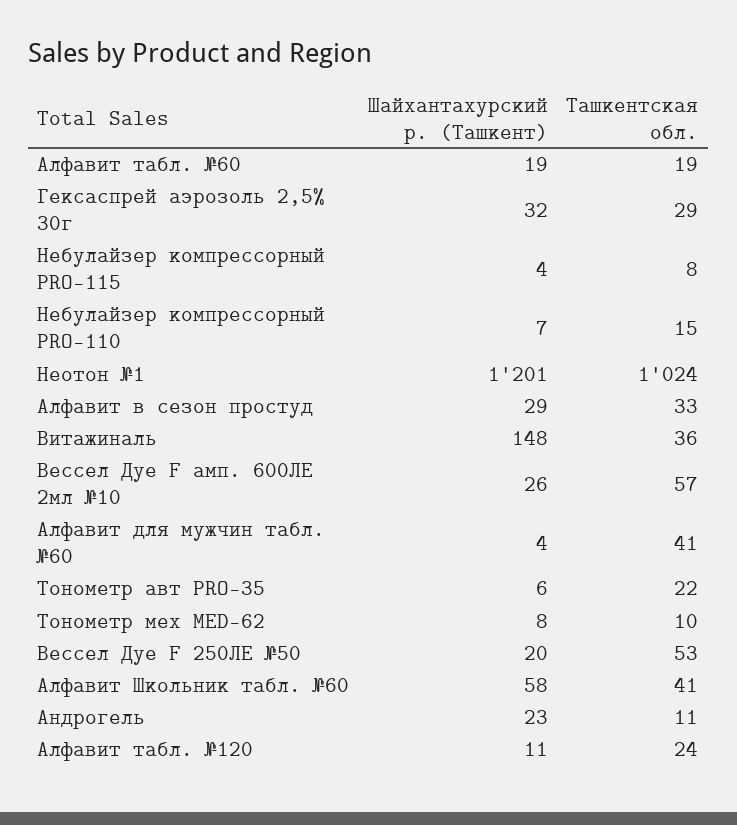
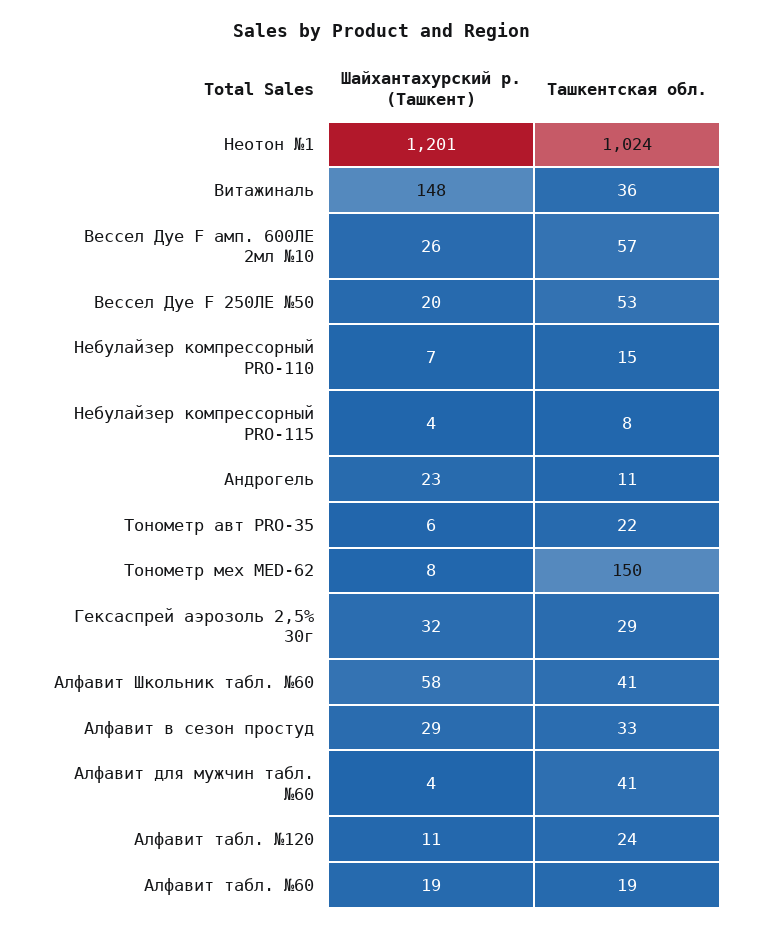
Ташкентская обл., Тонометр мех MED-62: 10 -> 150

